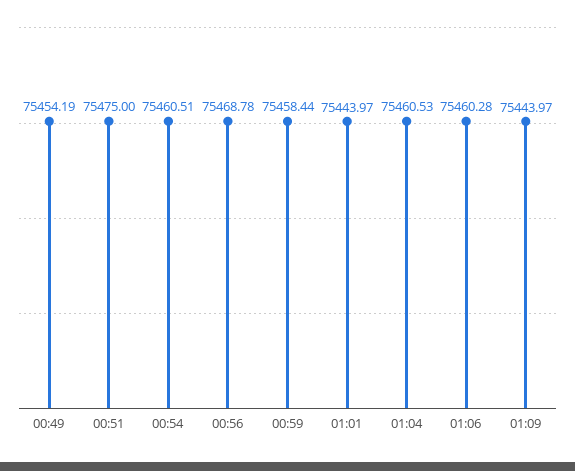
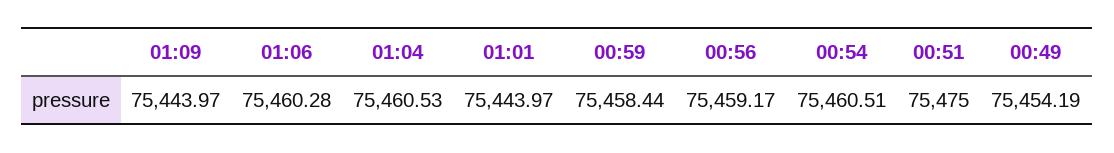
00:56: 75468.78 -> 75459.17

